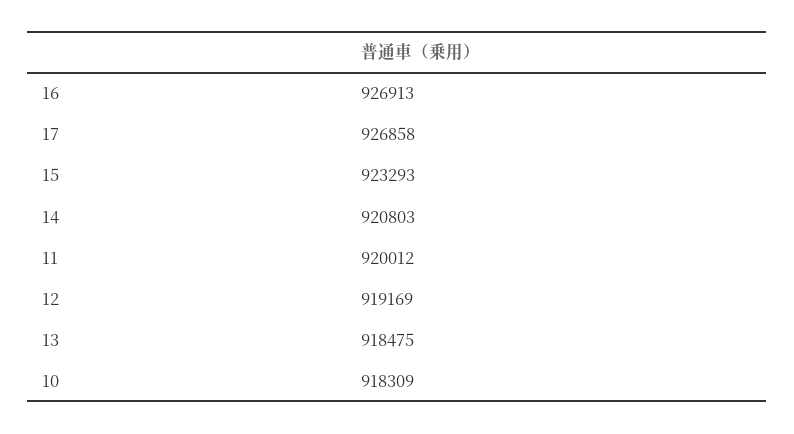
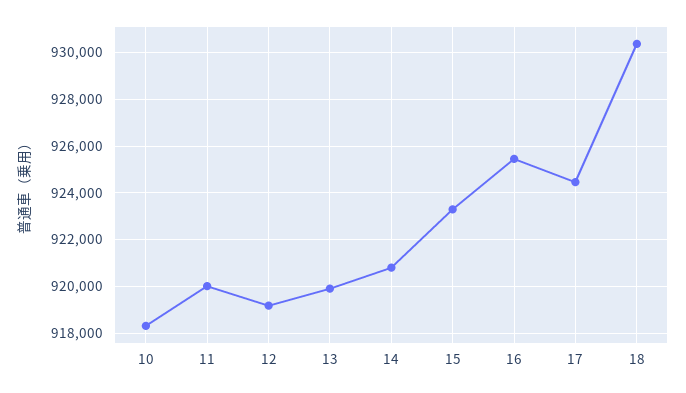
16: 926913 -> 925500
17: 926858 -> 924500
13: 918475 -> 920000
18: none -> 930500

